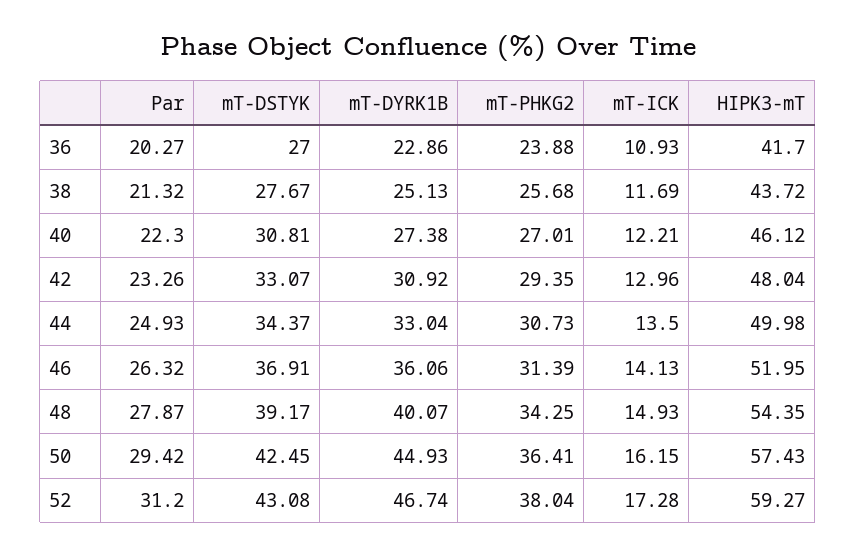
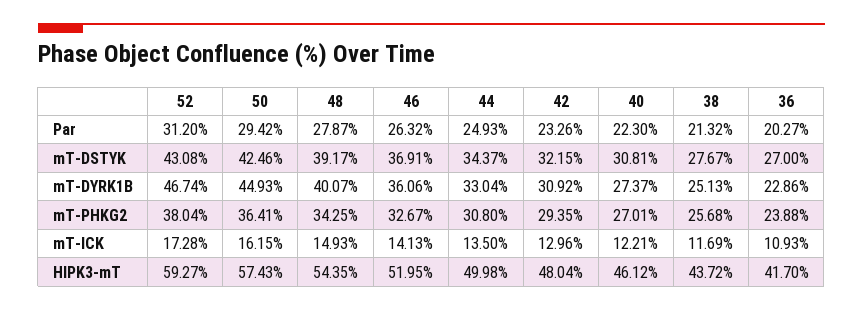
mT-DYRK1B, 40: 27.38 -> 27.37
mT-DSTYK, 42: 33.07 -> 32.15
mT-PHKG2, 44: 30.73 -> 30.8
mT-PHKG2, 46: 31.39 -> 32.67
mT-DSTYK, 50: 42.45 -> 42.46

